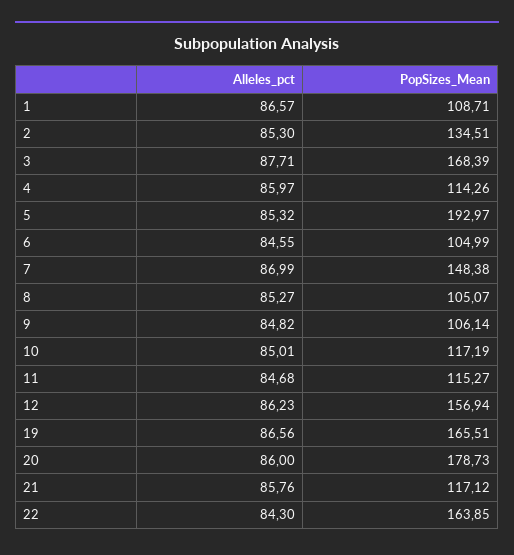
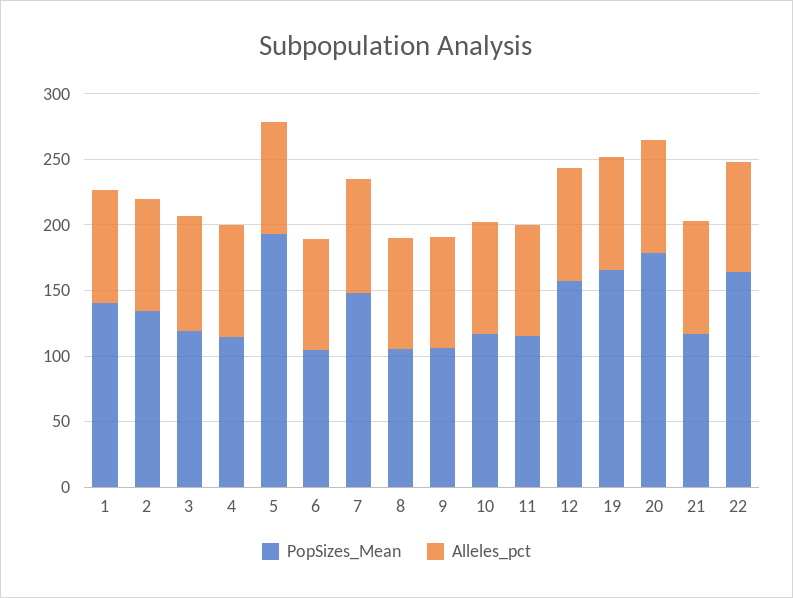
PopSizes_Mean, 1: 108.71 -> 140
PopSizes_Mean, 3: 168.39 -> 120

